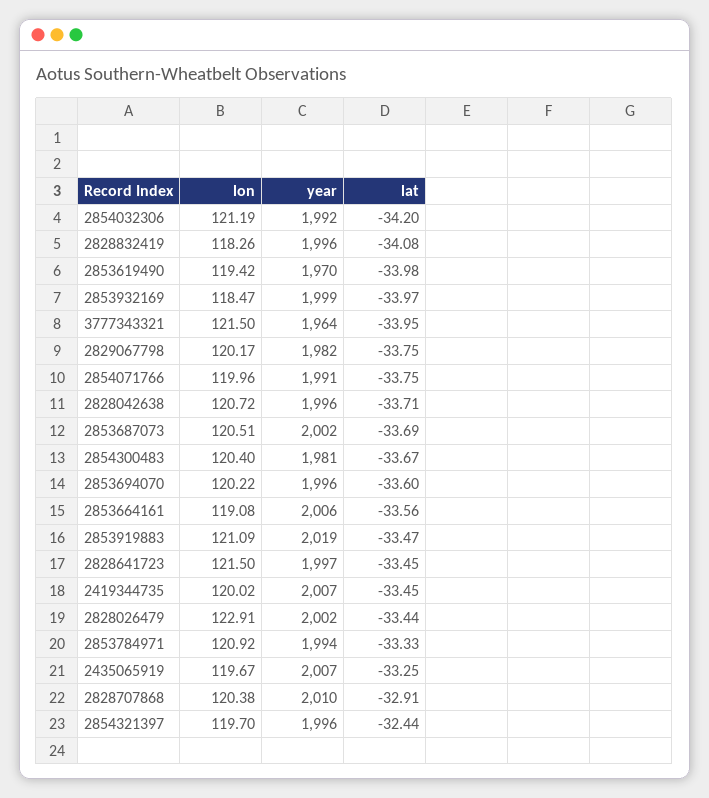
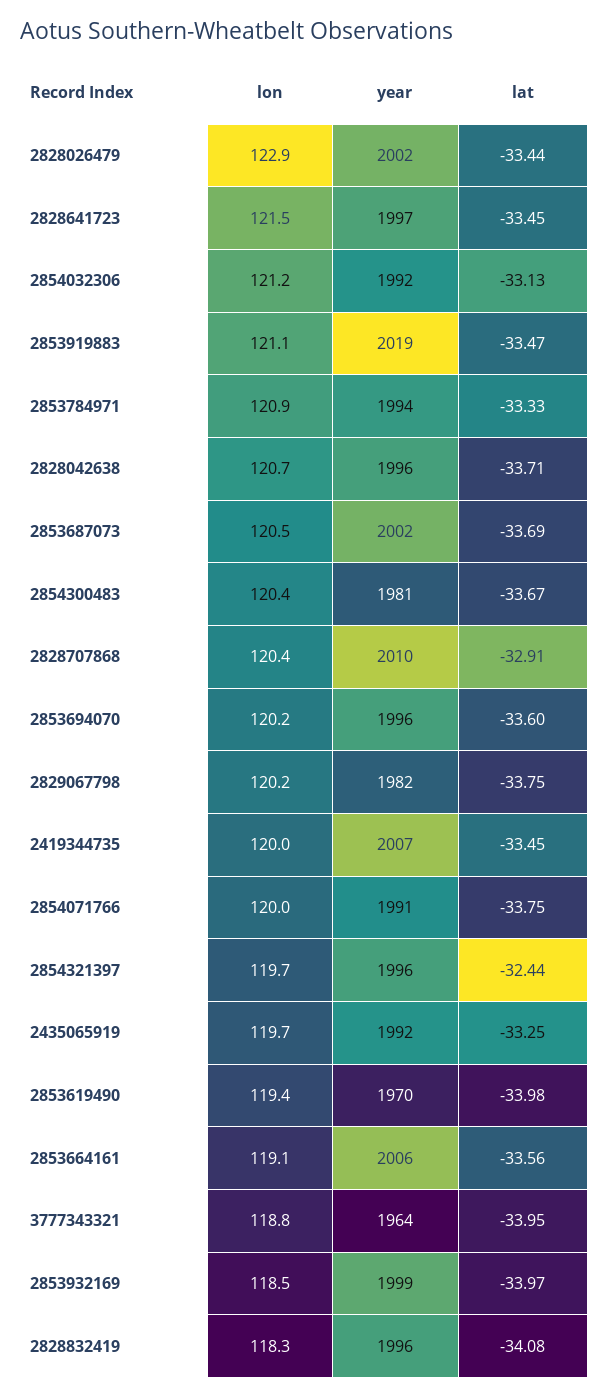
lat, 2854032306: -34.2 -> -33.13
lon, 3777343321: 121.5 -> 118.8
year, 2435065919: 2007 -> 1992

